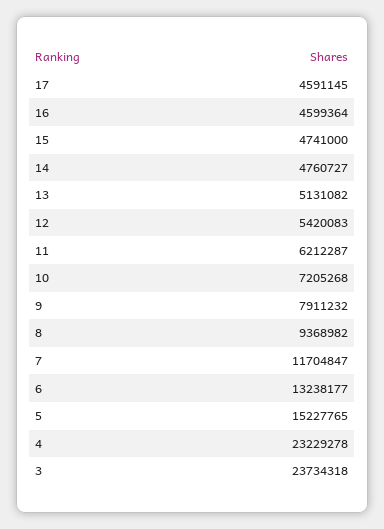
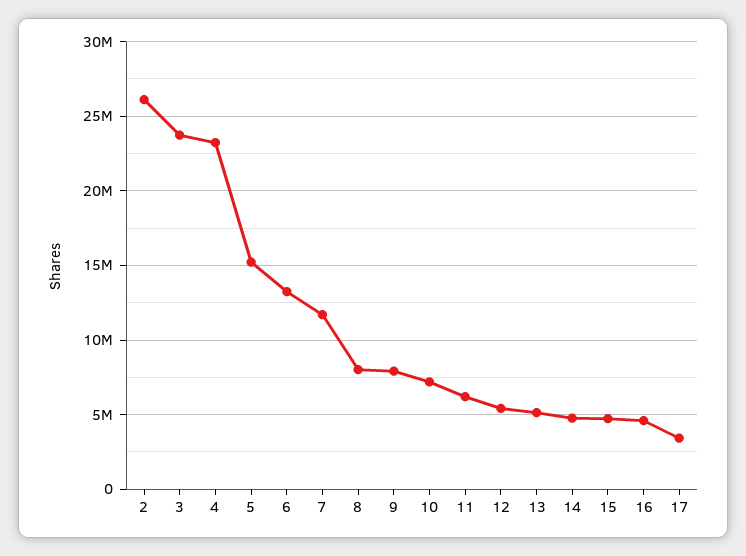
17: 4591145 -> 3500000
8: 9368982 -> 8000000
2: none -> 26000000

